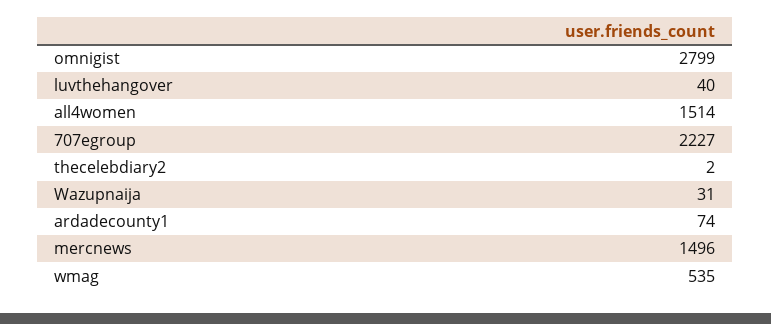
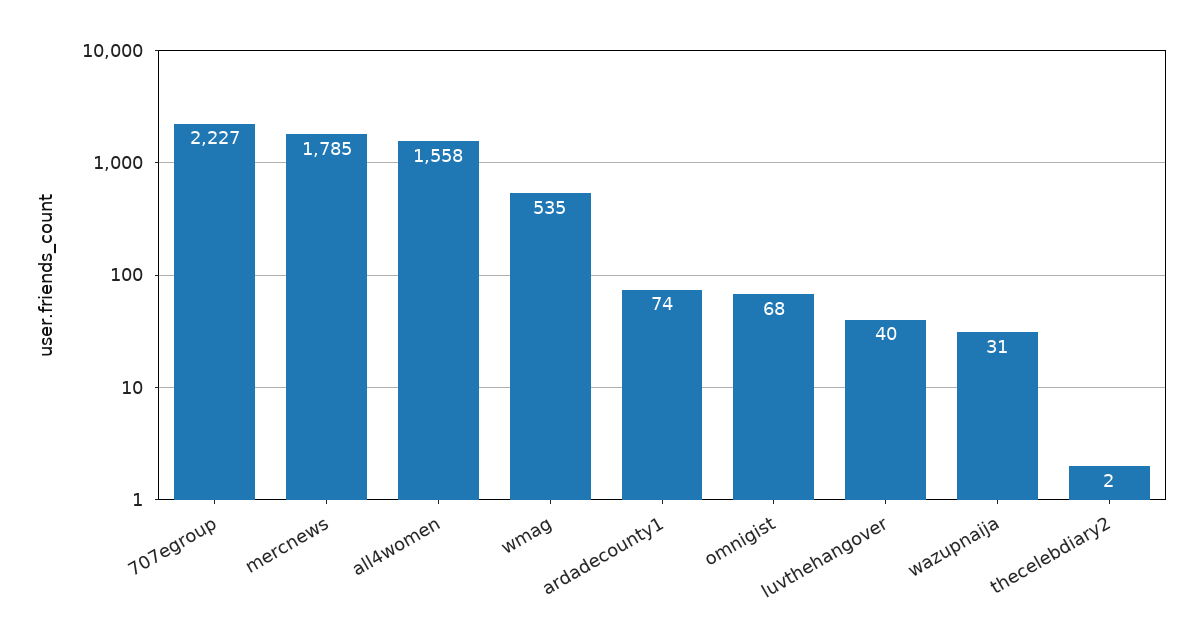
omnigist: 2799 -> 68
all4women: 1514 -> 1558
mercnews: 1496 -> 1785

